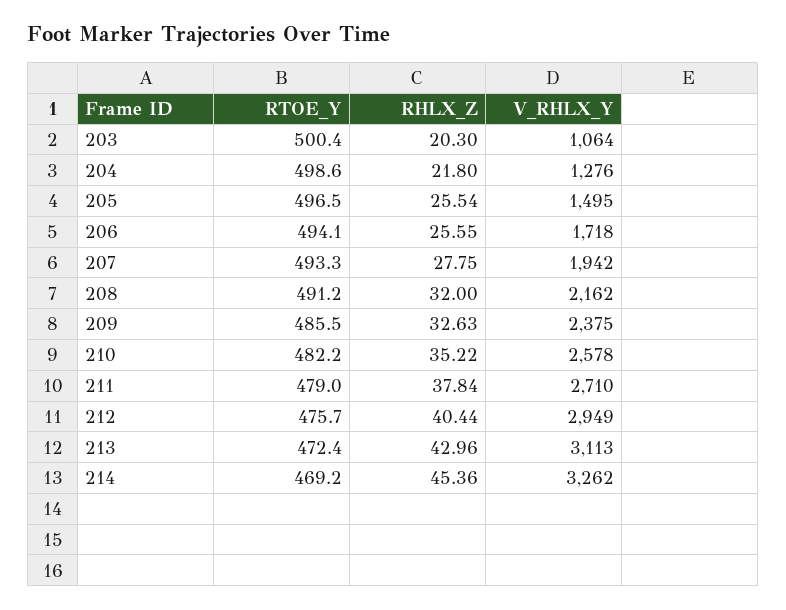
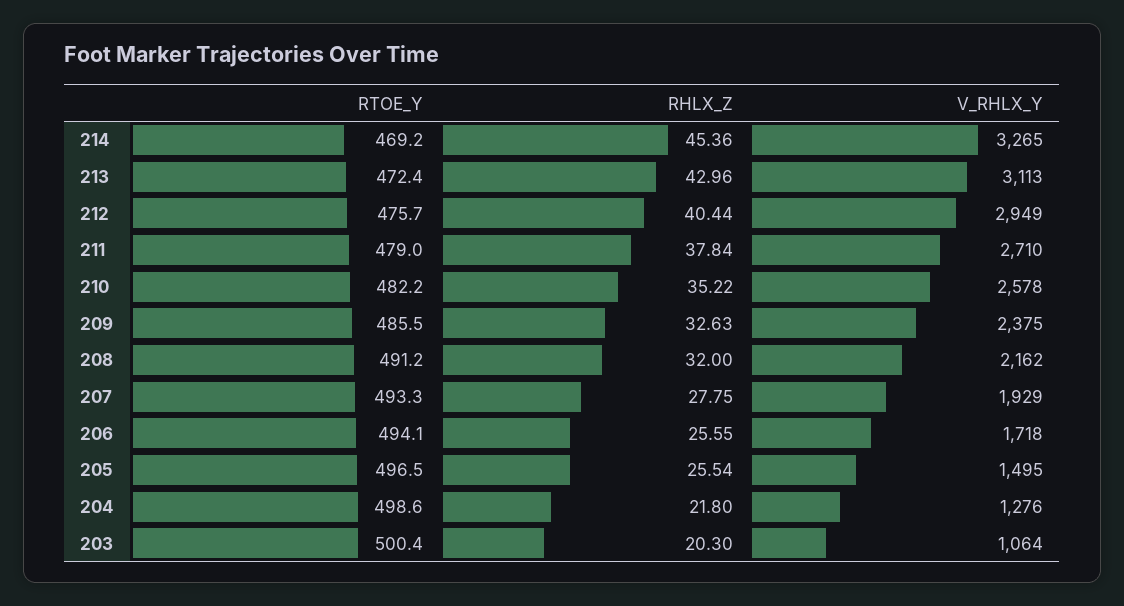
V_RHLX_Y, 207: 1942 -> 1929
V_RHLX_Y, 214: 3262 -> 3265

